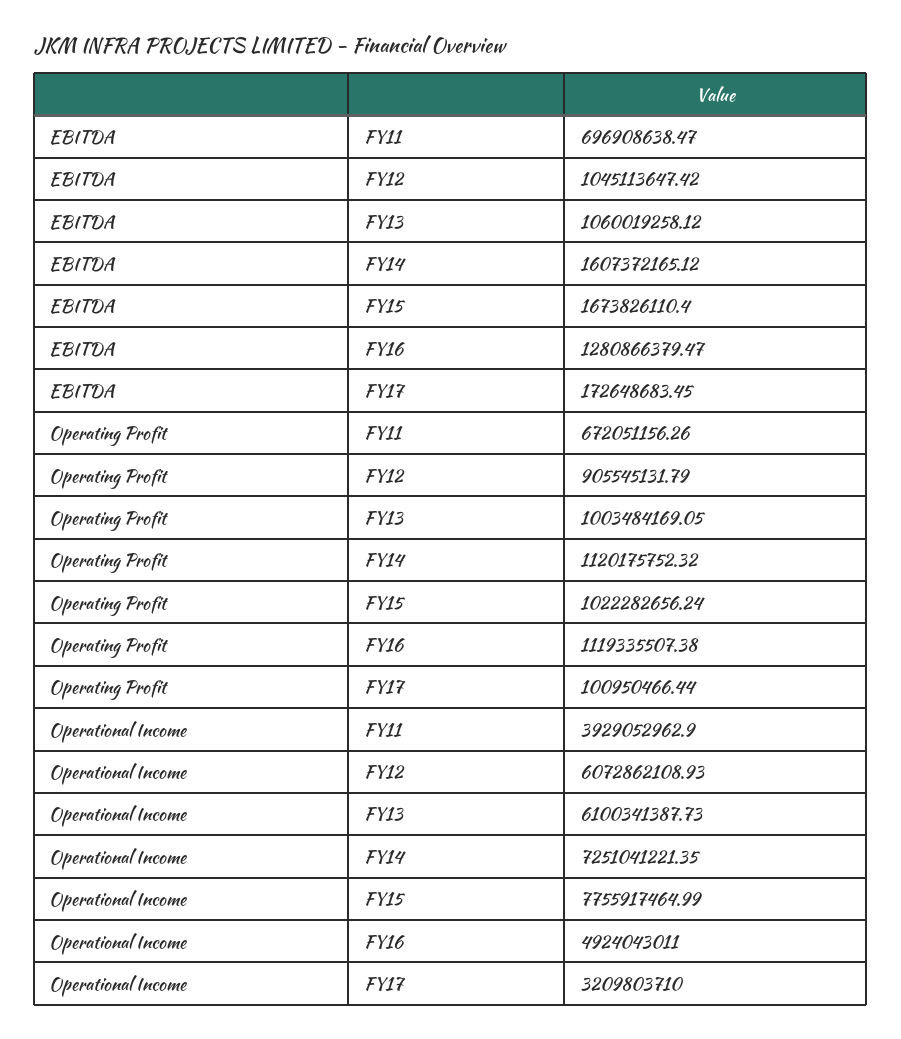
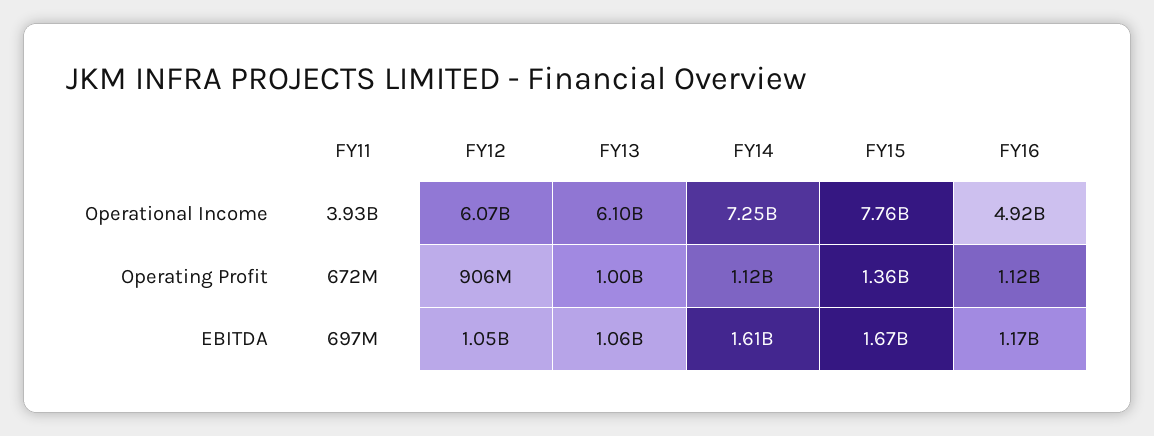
EBITDA, FY16: 1280866379.47 -> 1170000000
EBITDA, FY17: 172648683.45 -> none
Operating Profit, FY15: 1022282656.24 -> 1360000000
Operating Profit, FY17: 100950466.44 -> none
Operational Income, FY17: 3209803710 -> none

